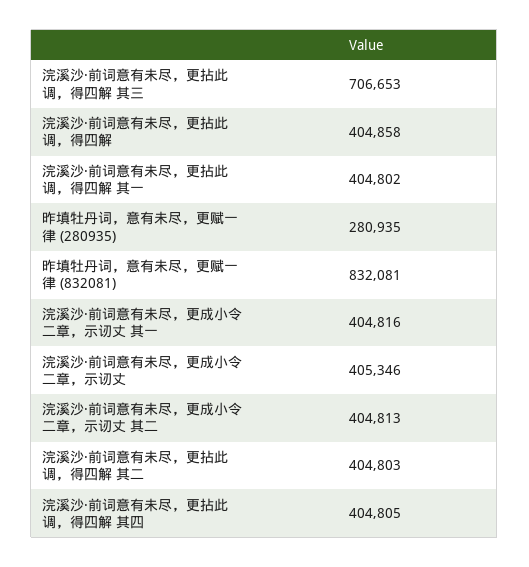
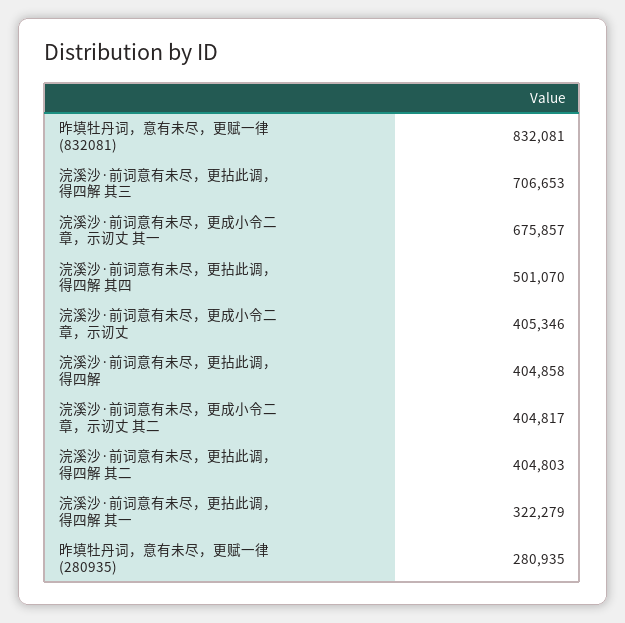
浣溪沙·前词意有未尽，更拈此调，得四解 其一: 404802 -> 322279
浣溪沙·前词意有未尽，更成小令二章，示讱丈 其一: 404816 -> 675857
浣溪沙·前词意有未尽，更成小令二章，示讱丈 其二: 404813 -> 404817
浣溪沙·前词意有未尽，更拈此调，得四解 其四: 404805 -> 501070

